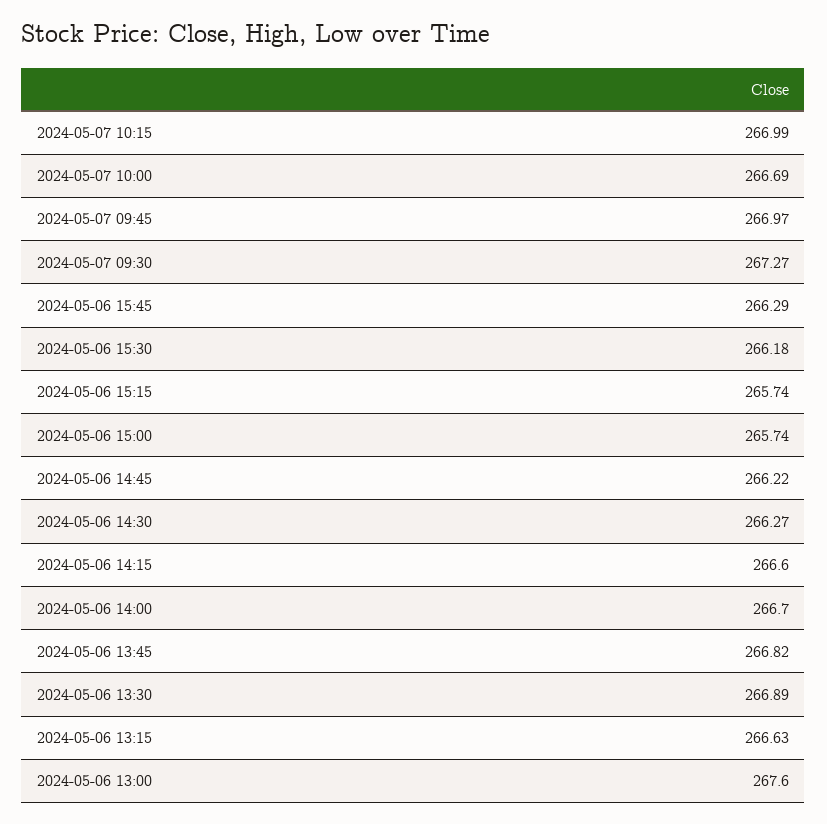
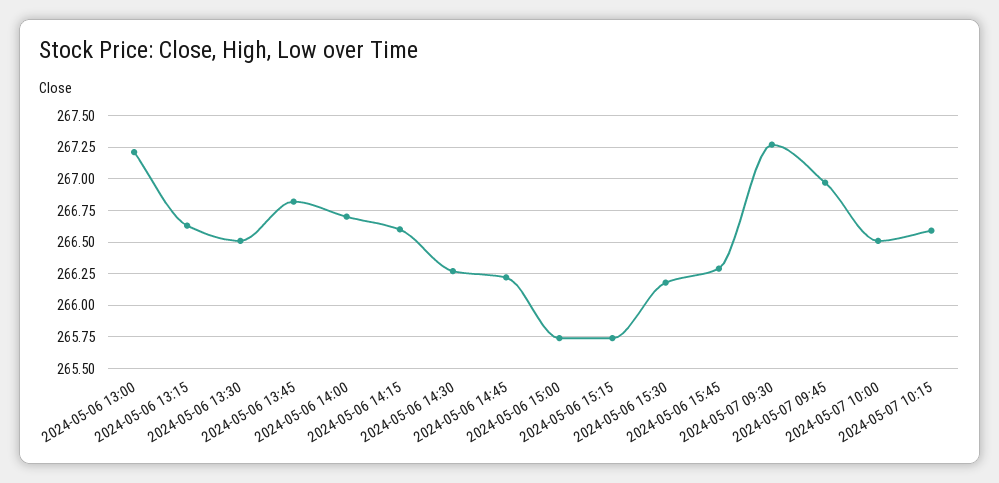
2024-05-07 10:15: 266.99 -> 266.6
2024-05-07 10:00: 266.69 -> 266.5
2024-05-06 13:30: 266.89 -> 266.5
2024-05-06 13:00: 267.6 -> 267.2

